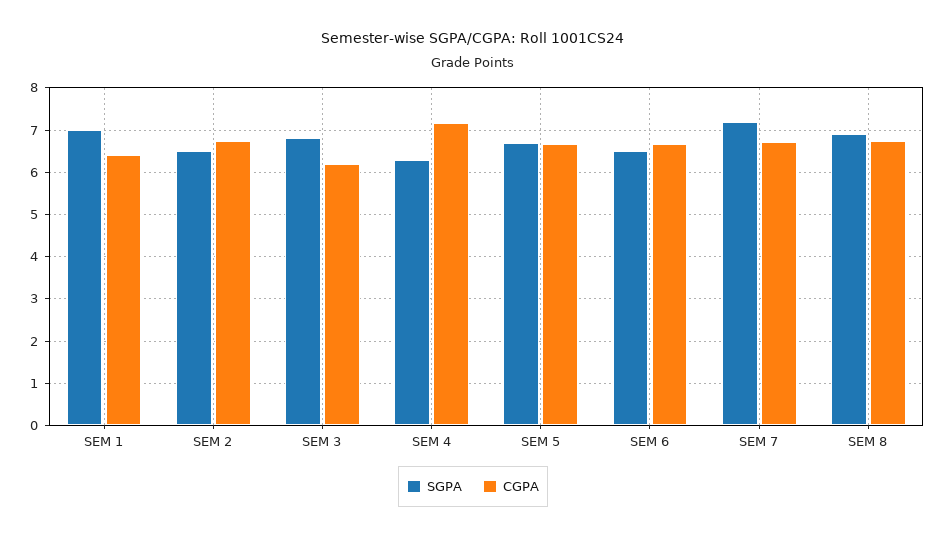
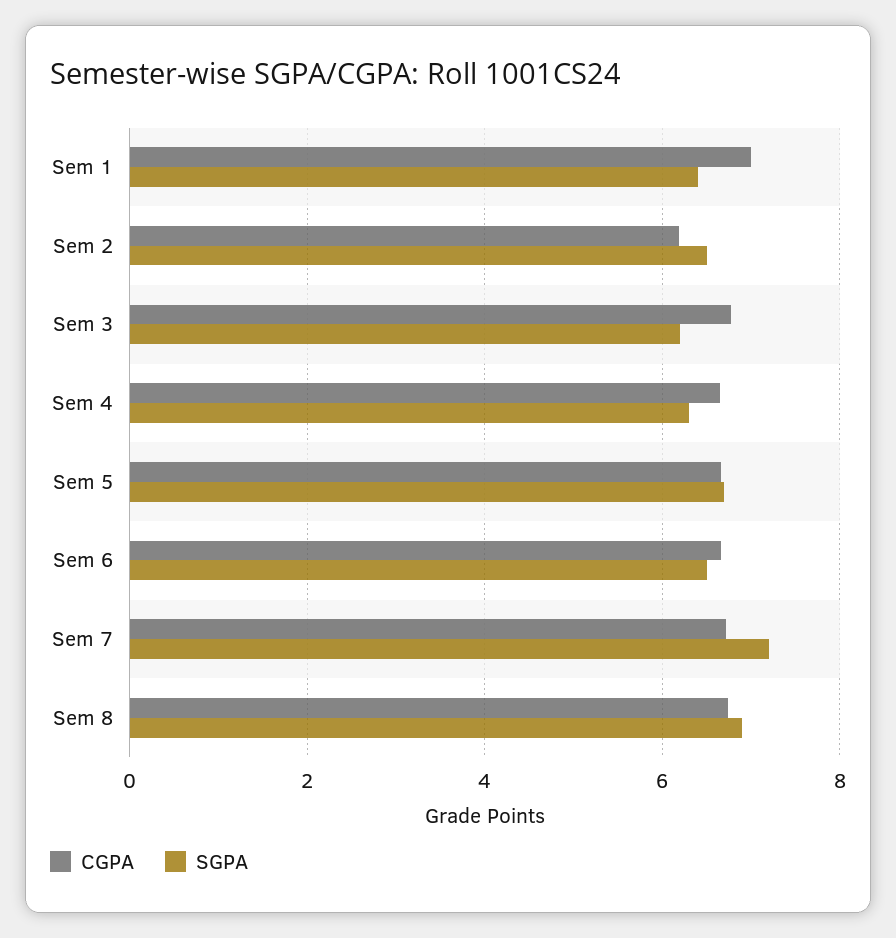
SGPA, SEM 1: 7 -> 6.4
CGPA, SEM 1: 6.4 -> 7
CGPA, SEM 2: 6.8 -> 6.2
SGPA, SEM 3: 6.8 -> 6.2
CGPA, SEM 3: 6.2 -> 6.8
CGPA, SEM 4: 7.2 -> 6.6

